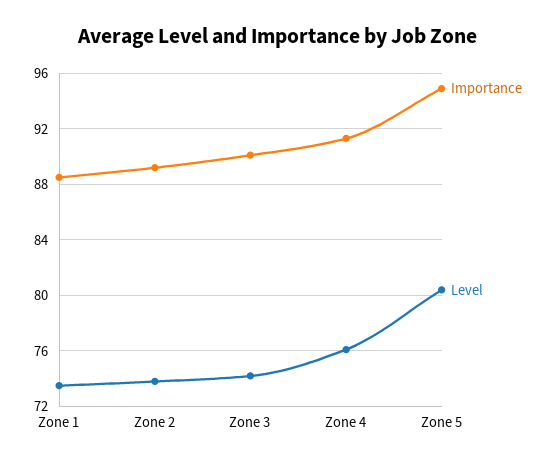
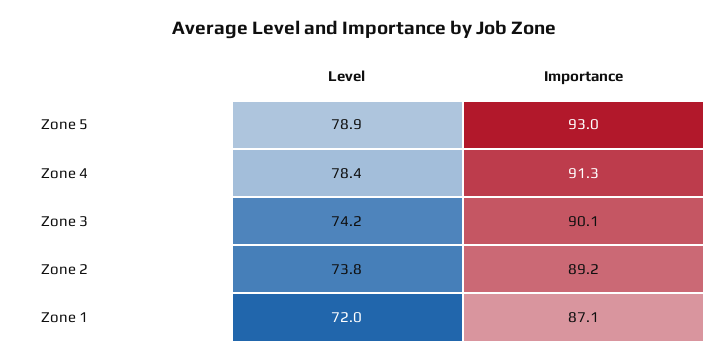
Importance, Zone 1: 88.5 -> 87.1
Level, Zone 1: 73.5 -> 72
Level, Zone 4: 76 -> 78.4
Importance, Zone 5: 95 -> 93
Level, Zone 5: 80.5 -> 78.9

